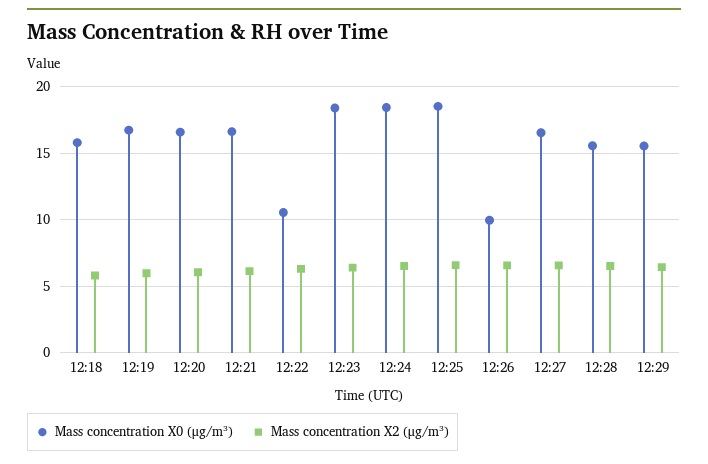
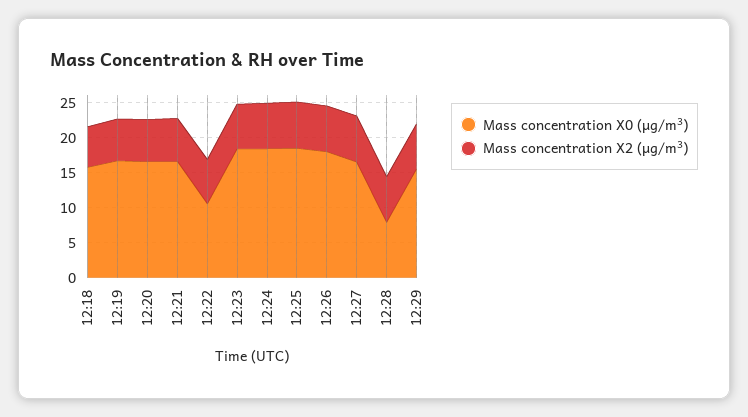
Mass concentration X0 (μg/m³), 12:26: 10 -> 17.5
Mass concentration X0 (μg/m³), 12:28: 15.5 -> 7.5

